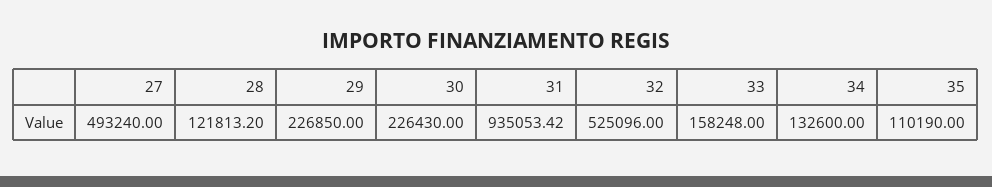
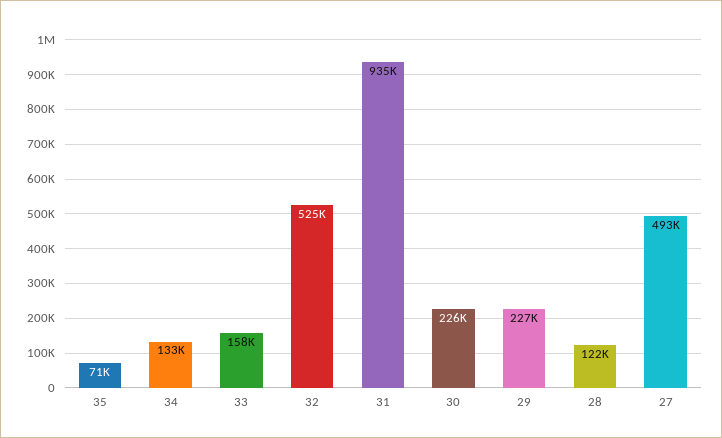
35: 110190 -> 71000

